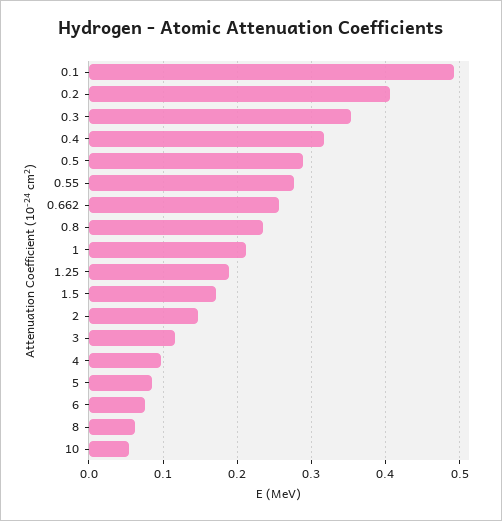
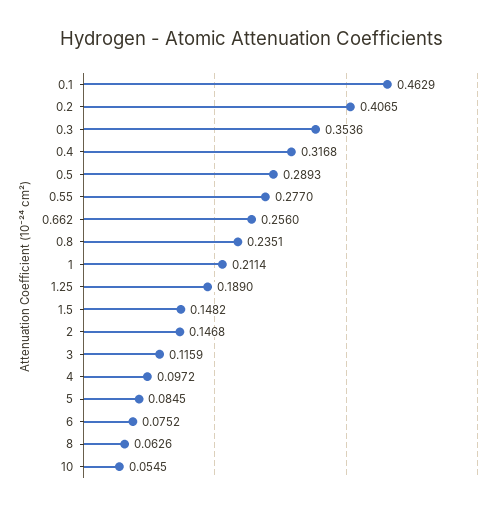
0.1: 0.49 -> 0.4629
1.5: 0.17 -> 0.1482

